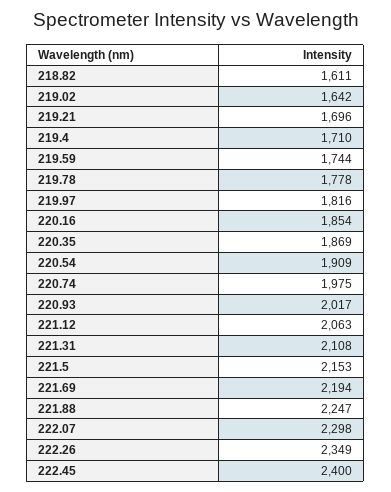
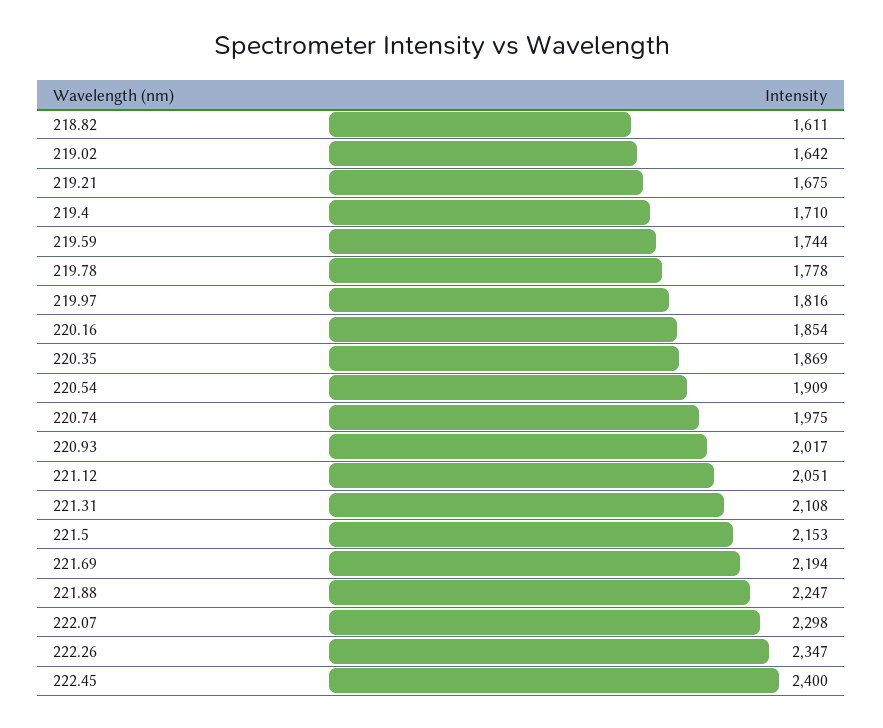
219.21: 1696 -> 1675
221.12: 2063 -> 2051
222.26: 2349 -> 2347

